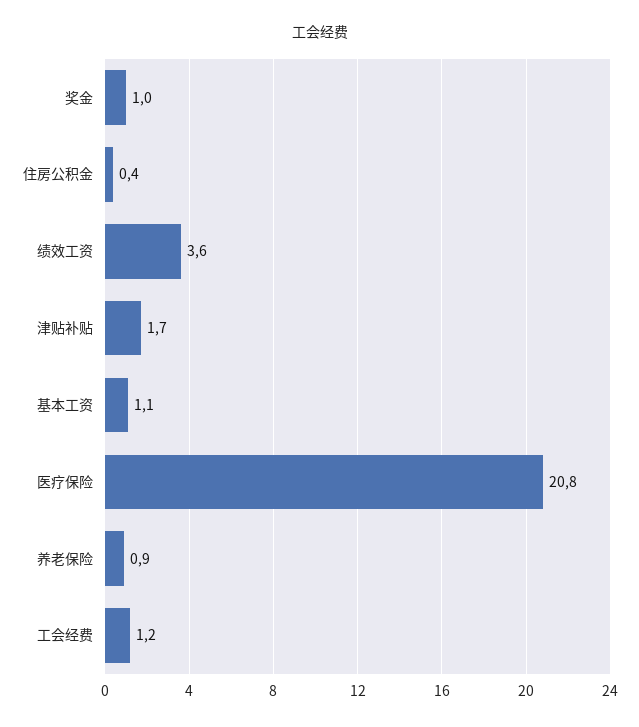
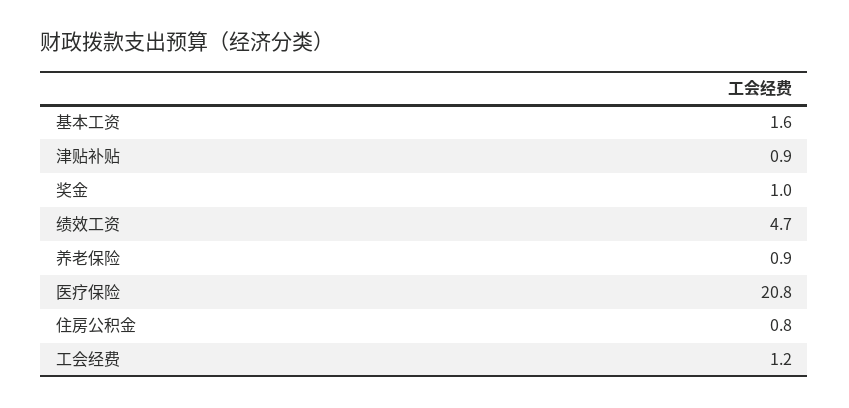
住房公积金: 0.4 -> 0.8
绩效工资: 3.6 -> 4.7
津贴补贴: 1.7 -> 0.9
基本工资: 1.1 -> 1.6

